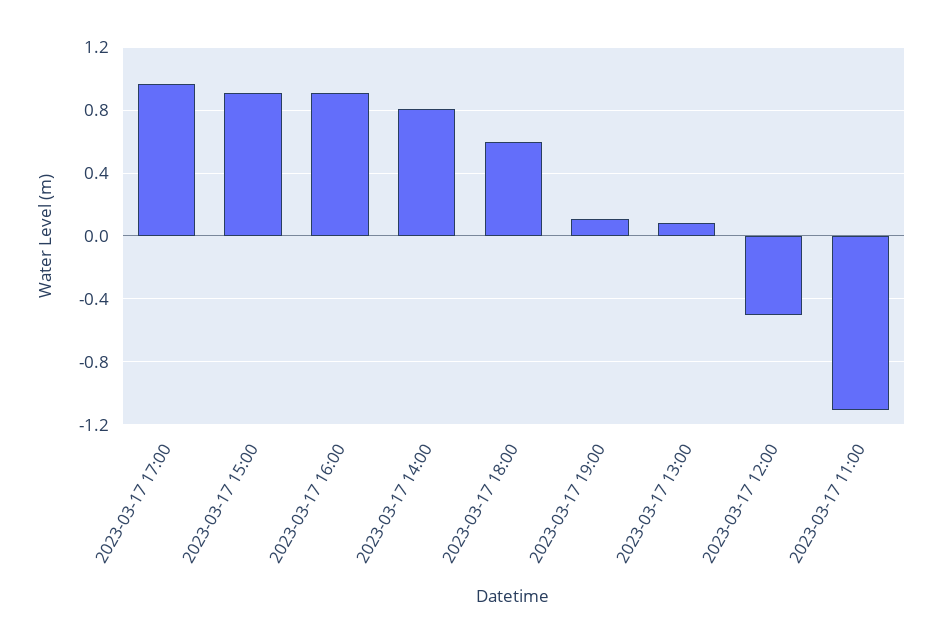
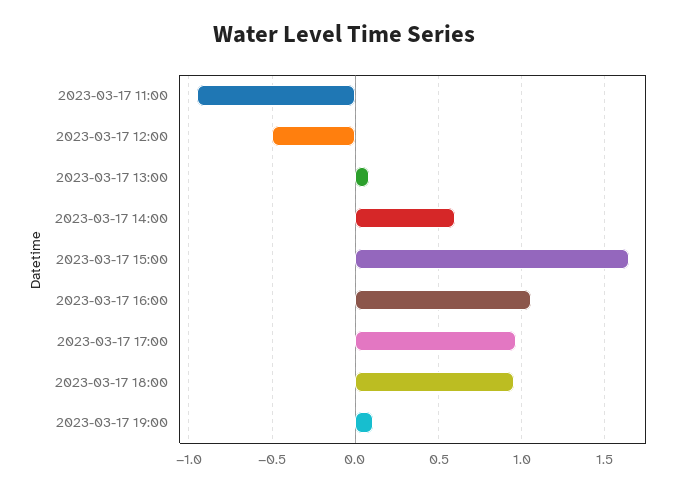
2023-03-17 15:00: 0.9 -> 1.65
2023-03-17 16:00: 0.9 -> 1.05
2023-03-17 14:00: 0.8 -> 0.6
2023-03-17 18:00: 0.6 -> 0.95
2023-03-17 11:00: -1.1 -> -0.95

